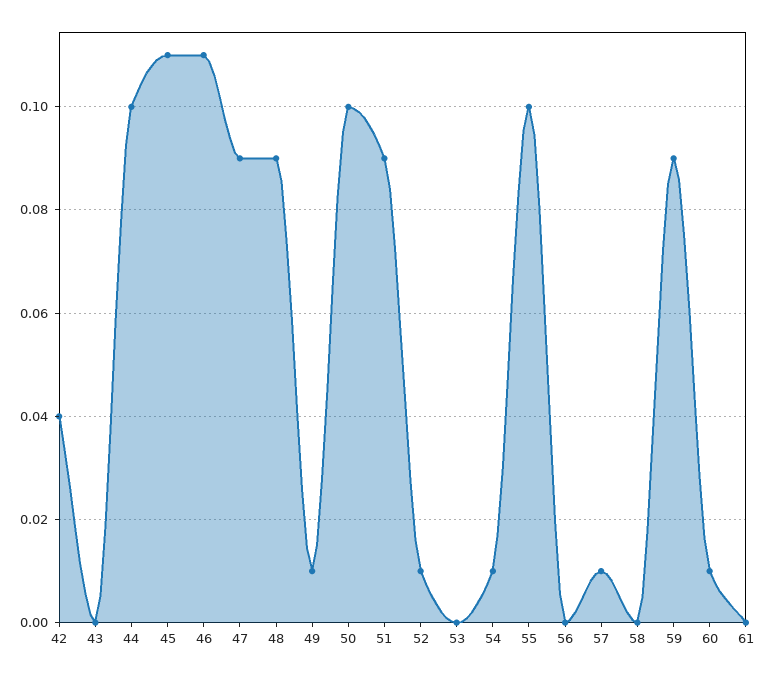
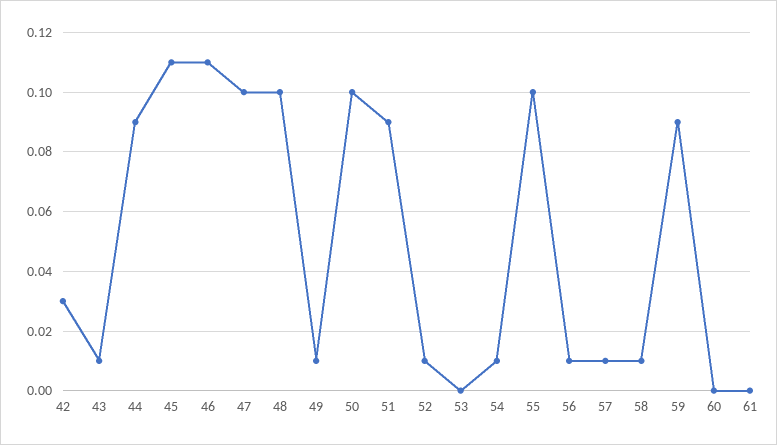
42: 0.04 -> 0.03
43: 0 -> 0.01
44: 0.1 -> 0.09
47: 0.09 -> 0.1
48: 0.09 -> 0.1
56: 0 -> 0.01
58: 0 -> 0.01
60: 0.01 -> 0

